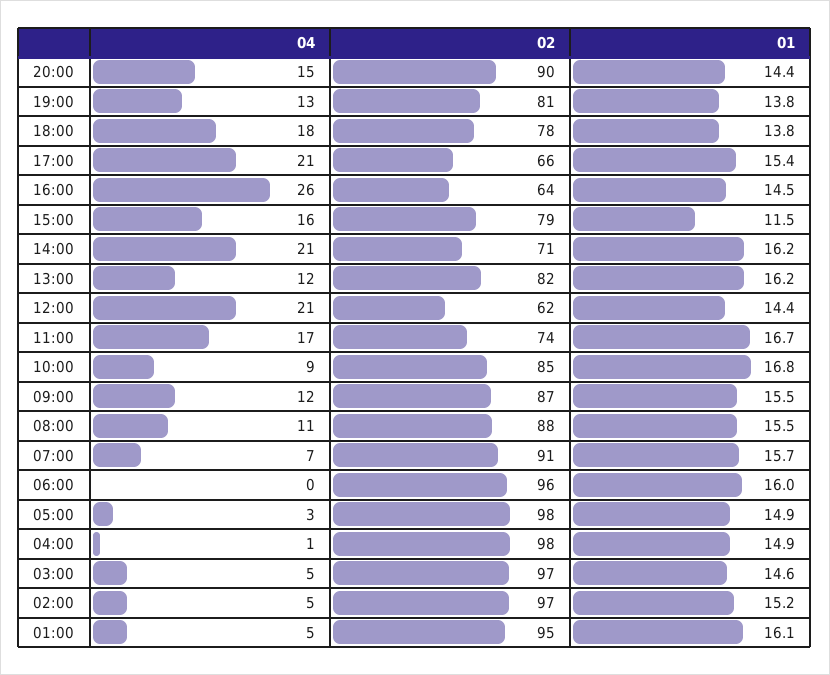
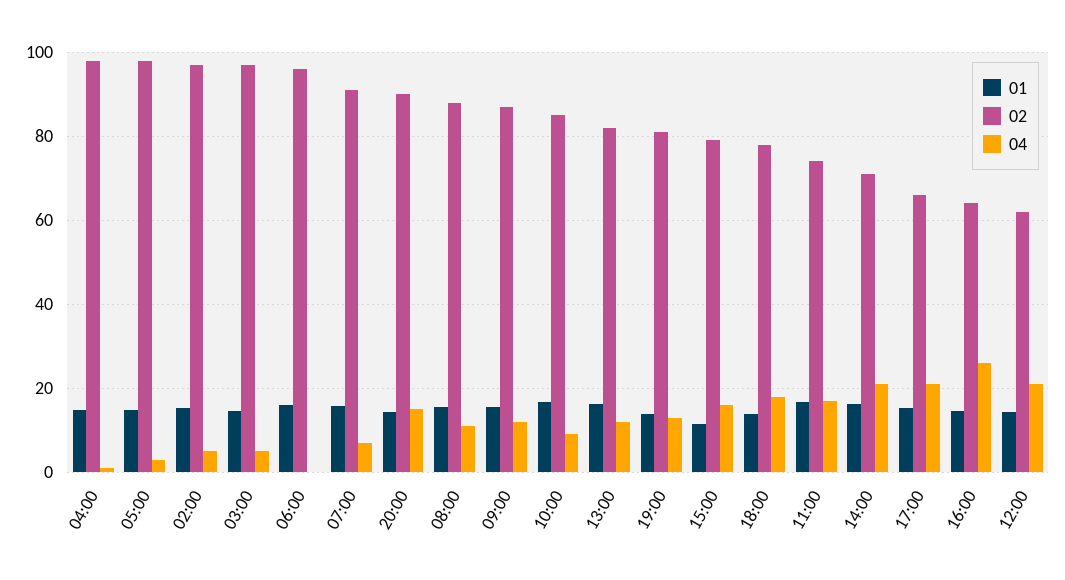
04, 01:00: 5 -> none
02, 01:00: 95 -> none
01, 01:00: 16.1 -> none

